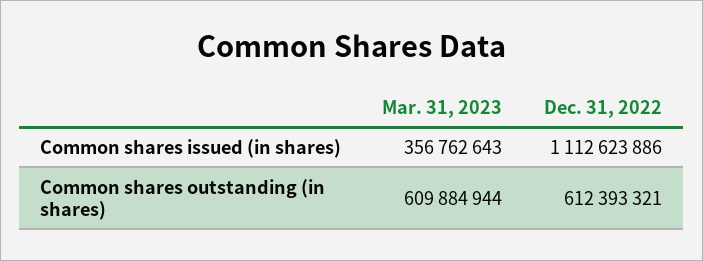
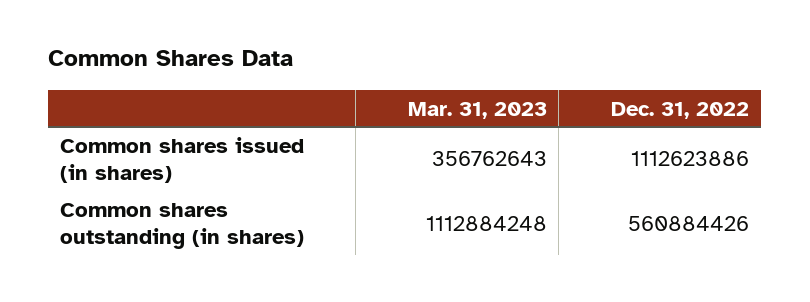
Mar. 31, 2023, Common shares outstanding (in shares): 609884944 -> 1112884248
Dec. 31, 2022, Common shares outstanding (in shares): 612393321 -> 560884426

